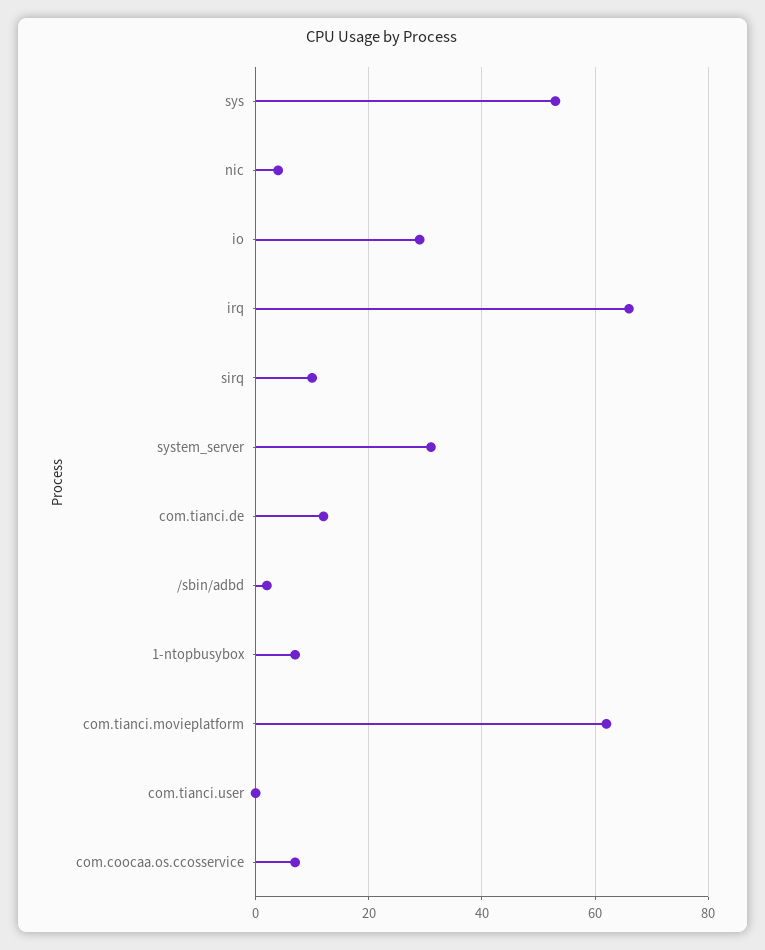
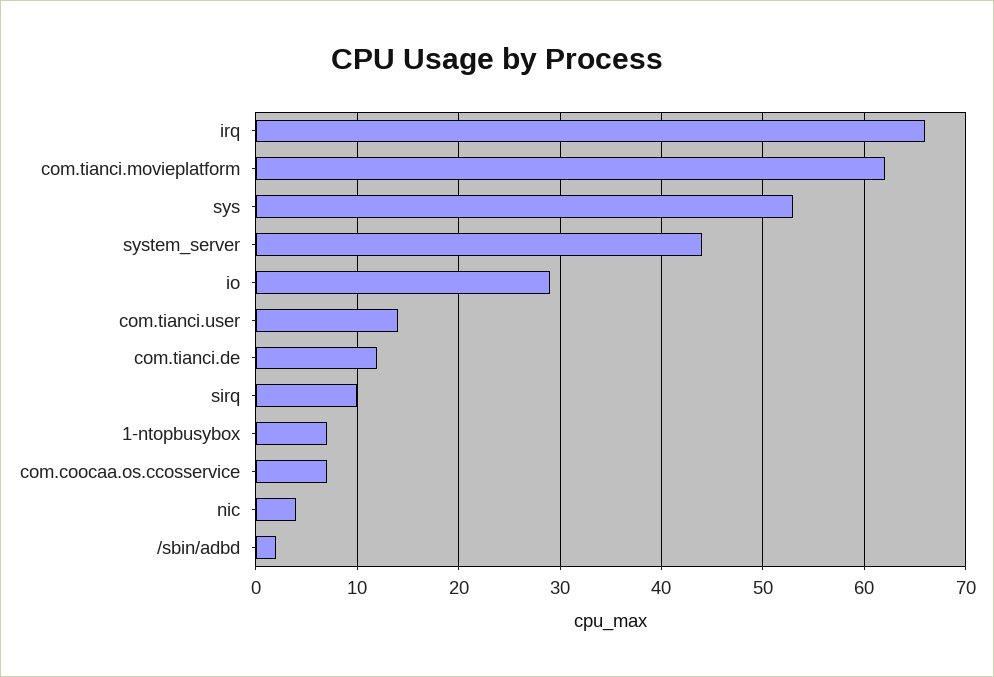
system_server: 30 -> 44
com.tianci.user: 0 -> 14

